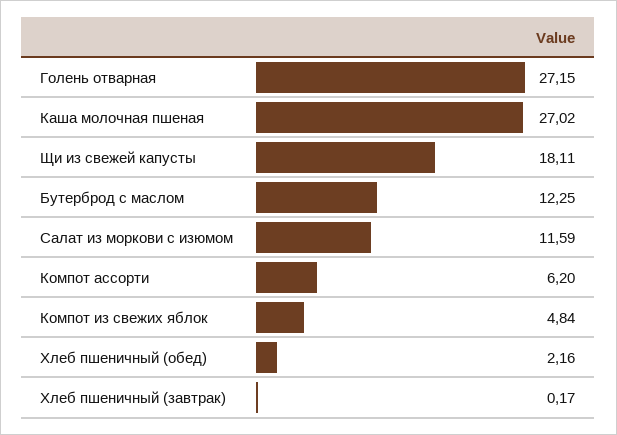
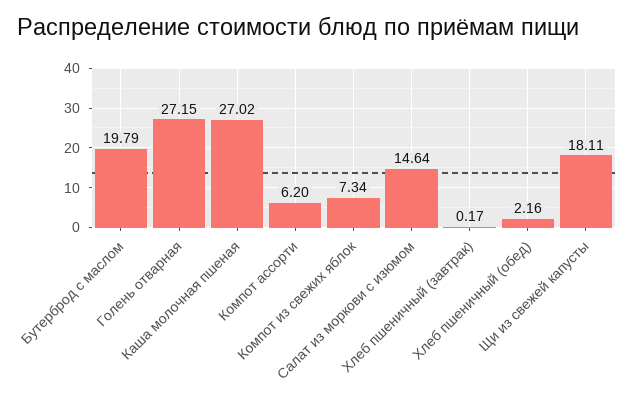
Бутерброд с маслом: 12.25 -> 19.79
Салат из моркови с изюмом: 11.59 -> 14.64
Компот из свежих яблок: 4.84 -> 7.34

